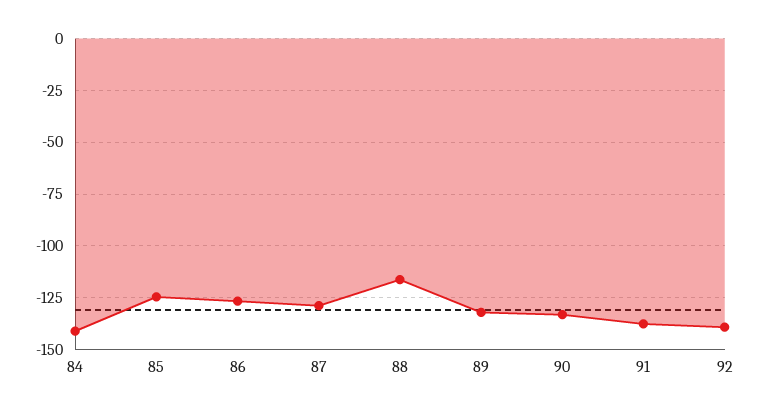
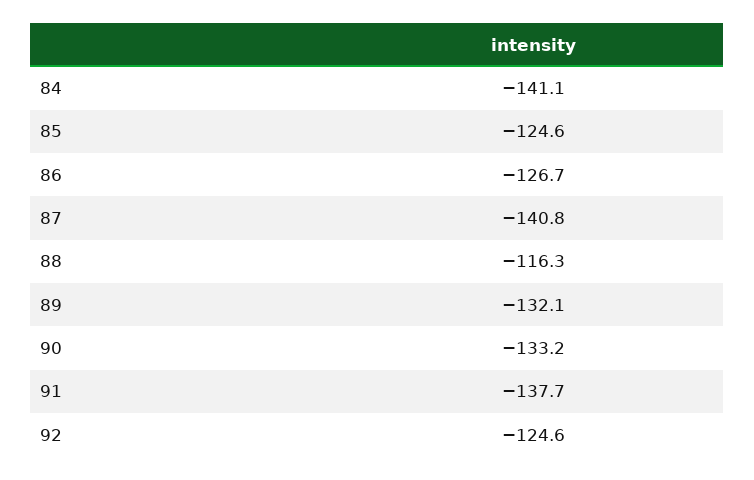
87: -130 -> -140.8
92: -140 -> -124.6

